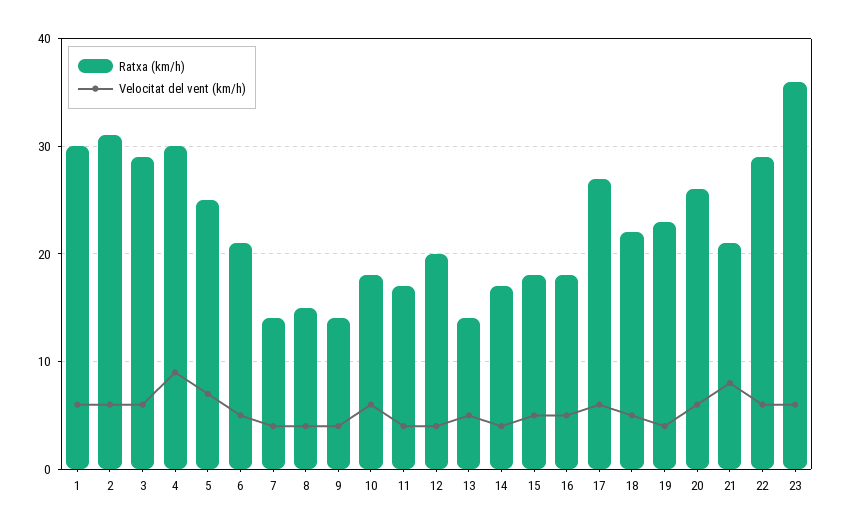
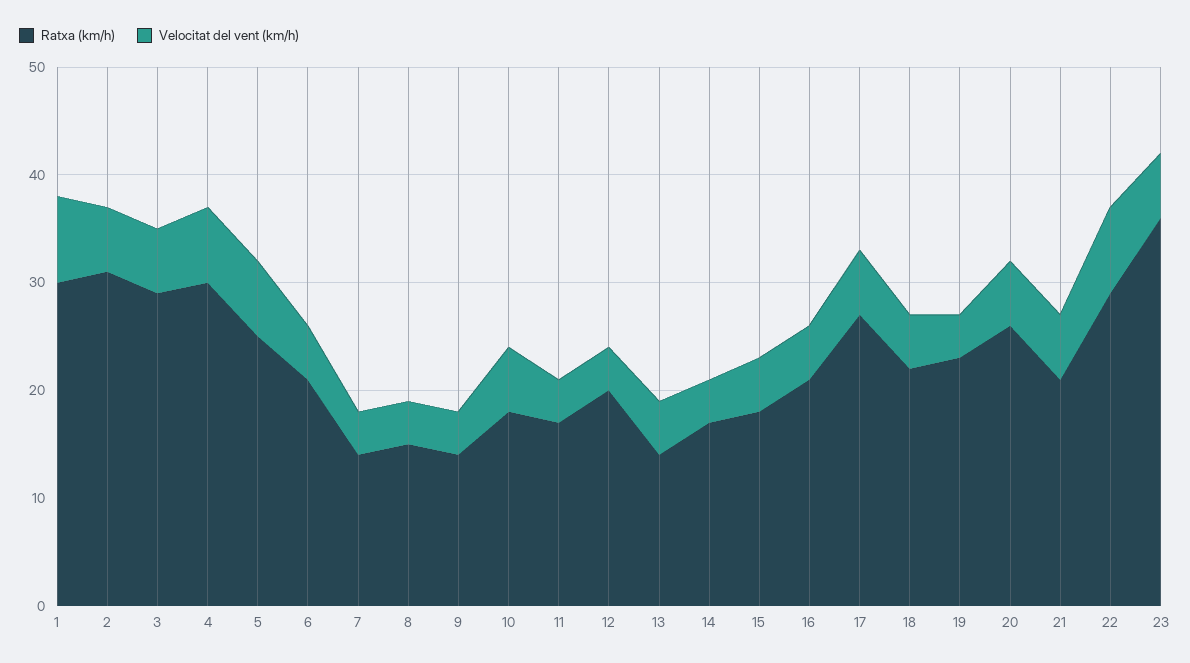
Velocitat del vent (km/h), 1: 6 -> 8
Velocitat del vent (km/h), 4: 9 -> 7
Ratxa (km/h), 16: 18 -> 21
Velocitat del vent (km/h), 21: 8 -> 6
Velocitat del vent (km/h), 22: 6 -> 8

